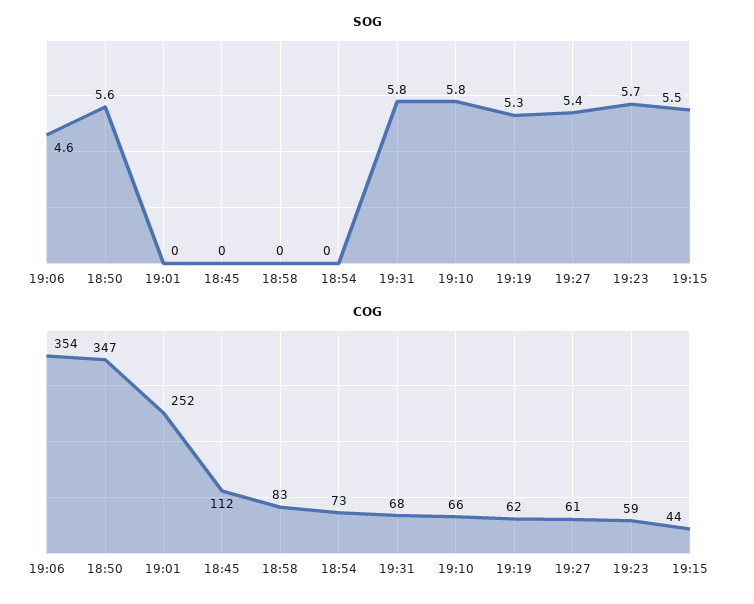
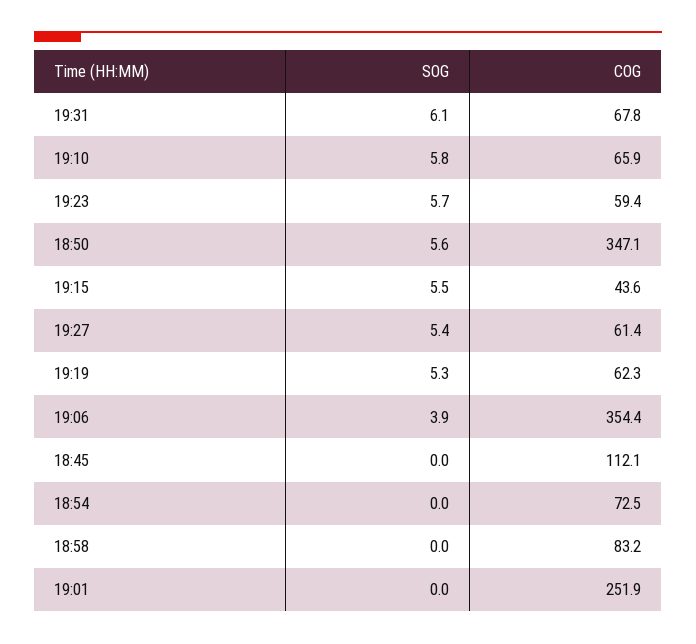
SOG, 19:06: 4.6 -> 3.9
SOG, 19:31: 5.8 -> 6.1

